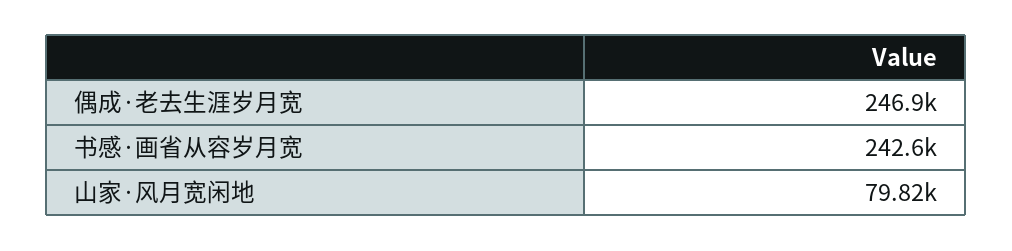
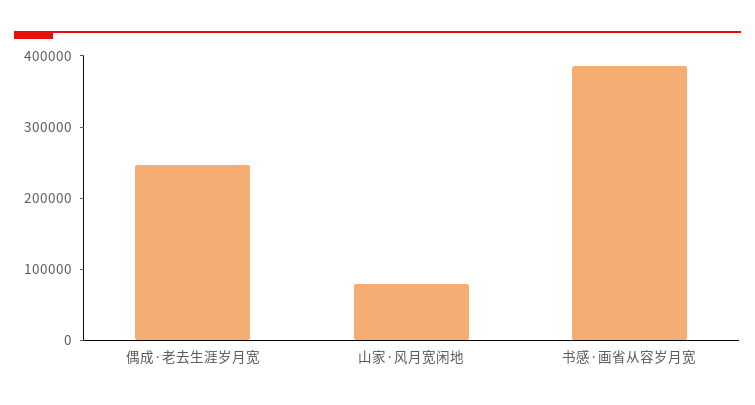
书感·画省从容岁月宽: 242600 -> 380000

